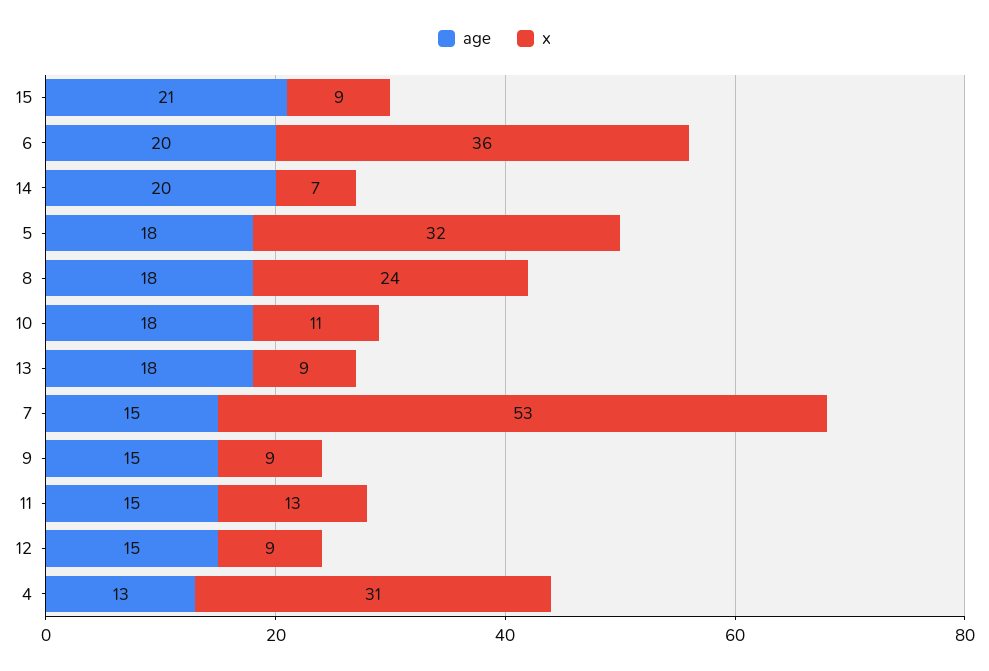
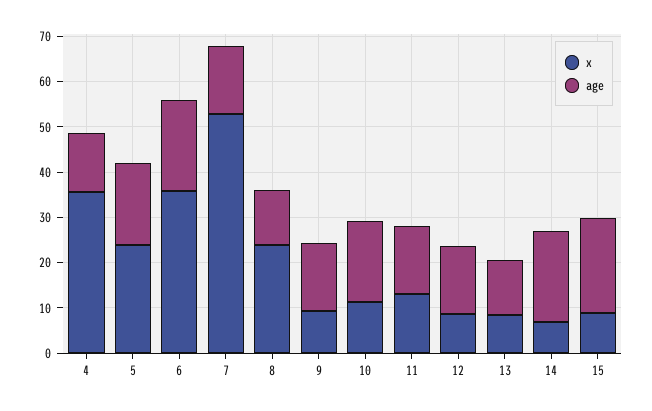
x, 5: 32 -> 24
age, 8: 18 -> 12
age, 13: 18 -> 12
x, 4: 31 -> 36

